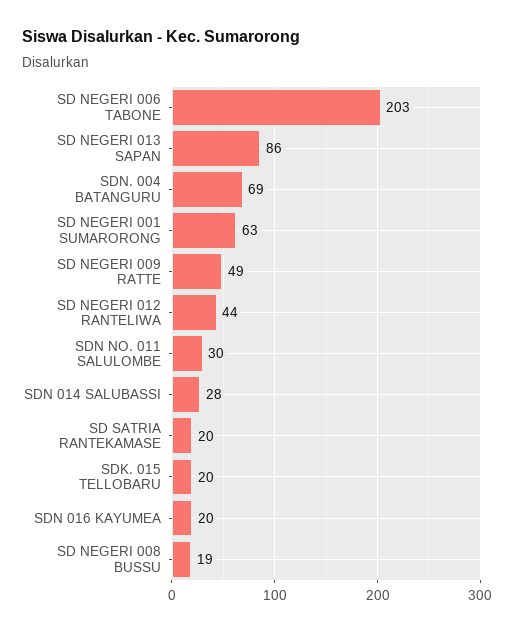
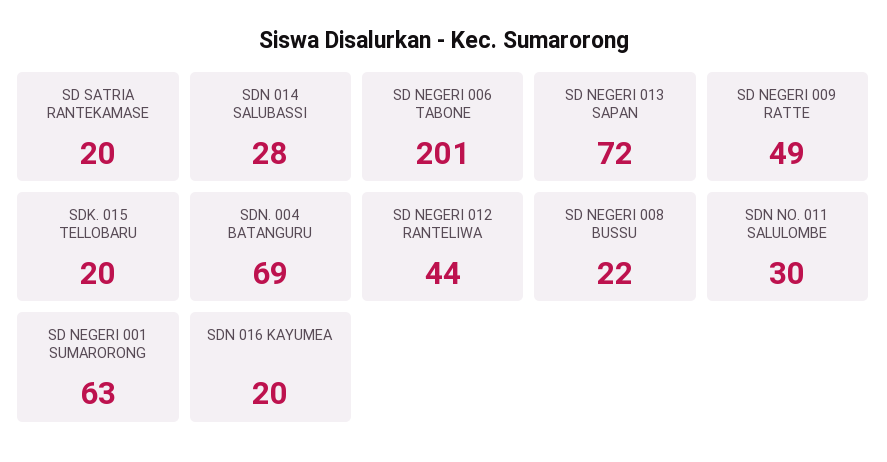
SD NEGERI 006 TABONE: 203 -> 201
SD NEGERI 013 SAPAN: 86 -> 72
SD NEGERI 008 BUSSU: 19 -> 22

